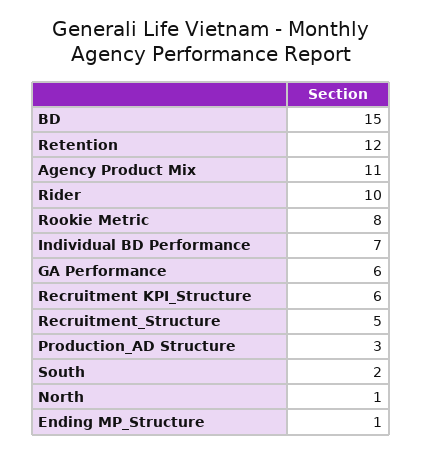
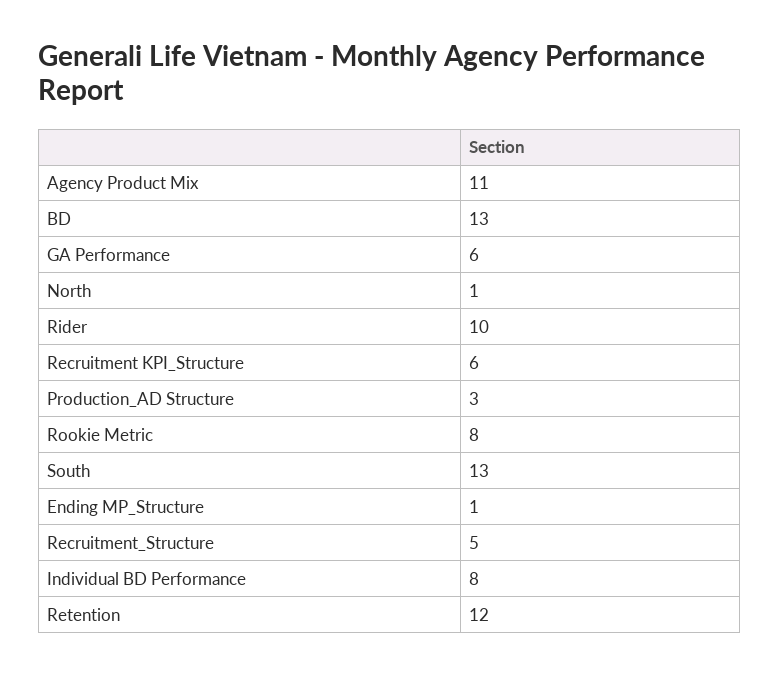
BD: 15 -> 13
Individual BD Performance: 7 -> 8
South: 2 -> 13

